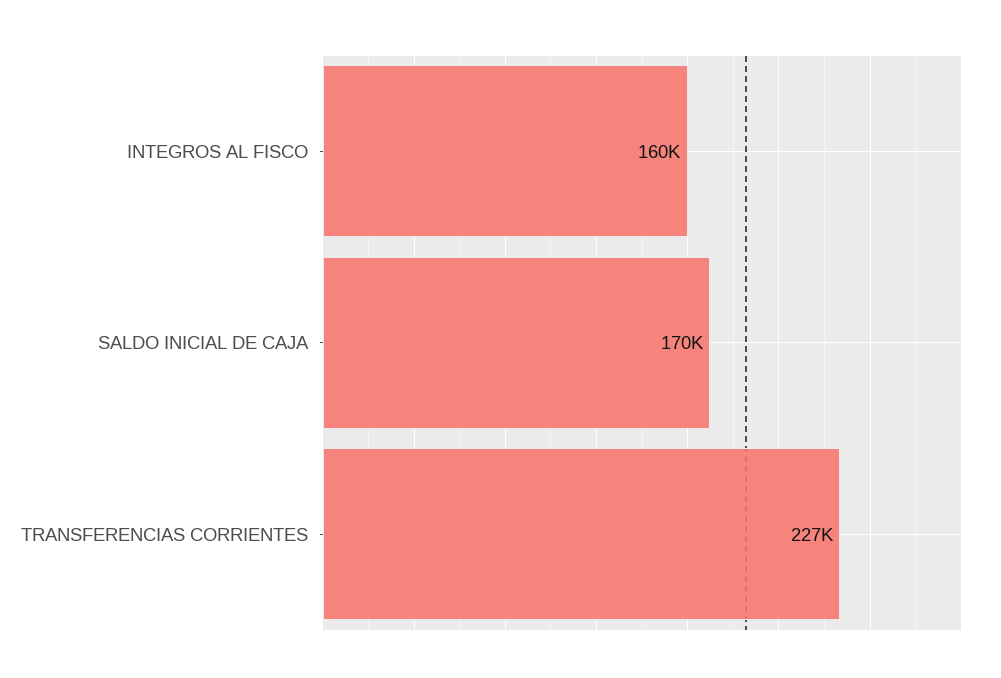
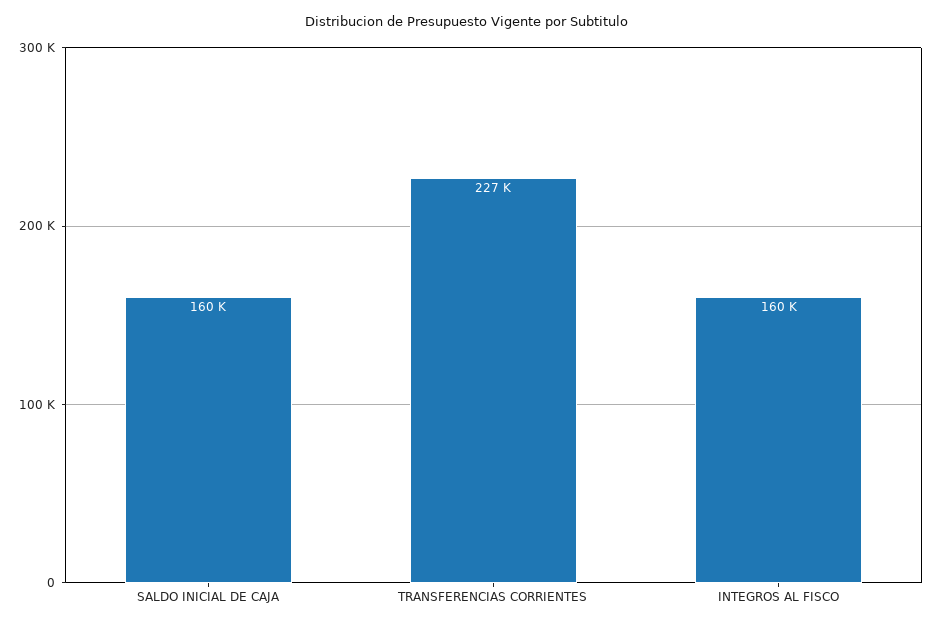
SALDO INICIAL DE CAJA: 170000 -> 160000

